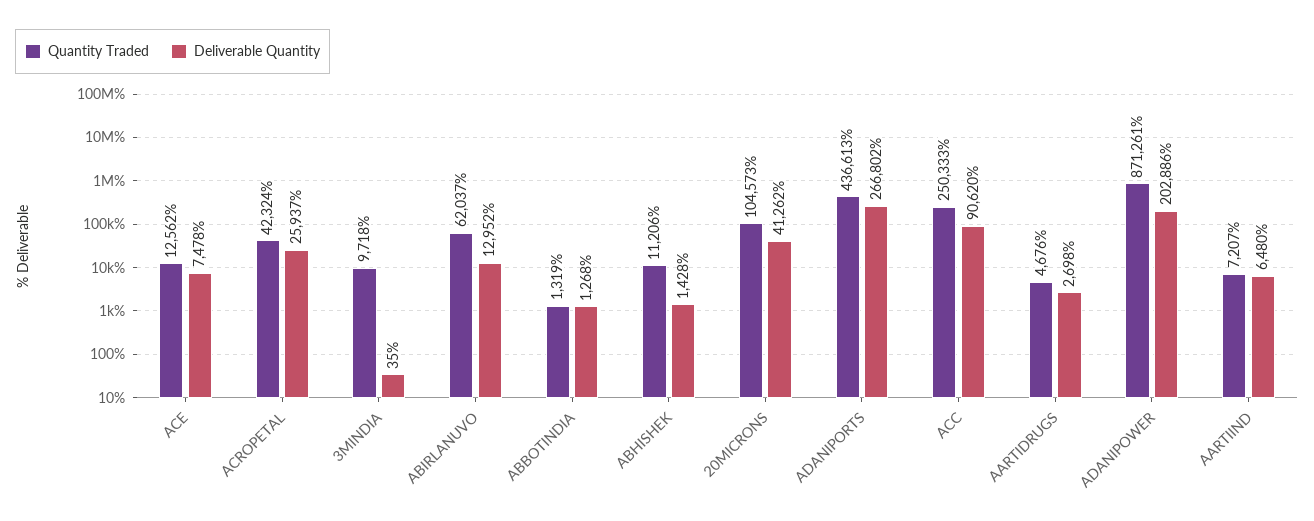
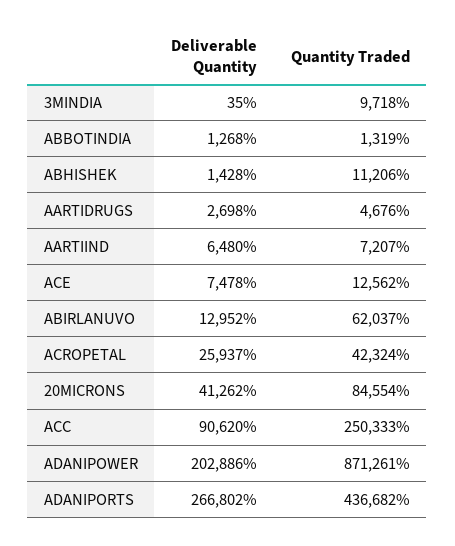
Quantity Traded, 20MICRONS: 104573 -> 84554
Quantity Traded, ADANIPORTS: 436613 -> 436682

